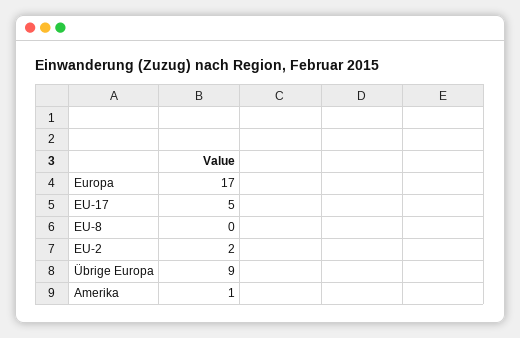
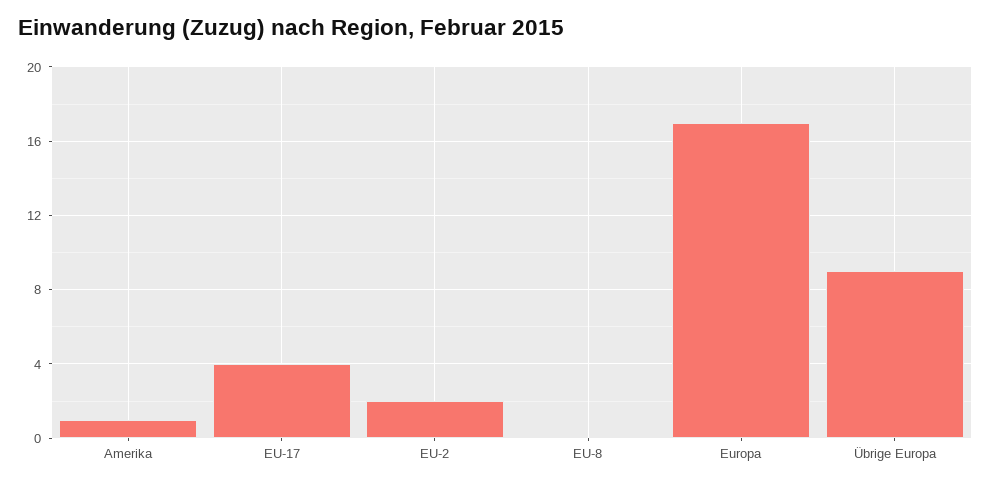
EU-17: 5 -> 4

